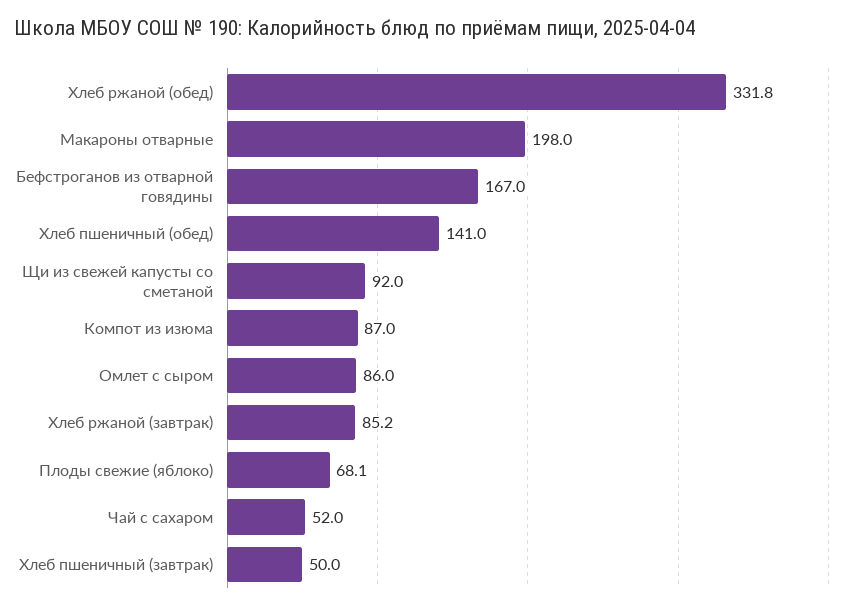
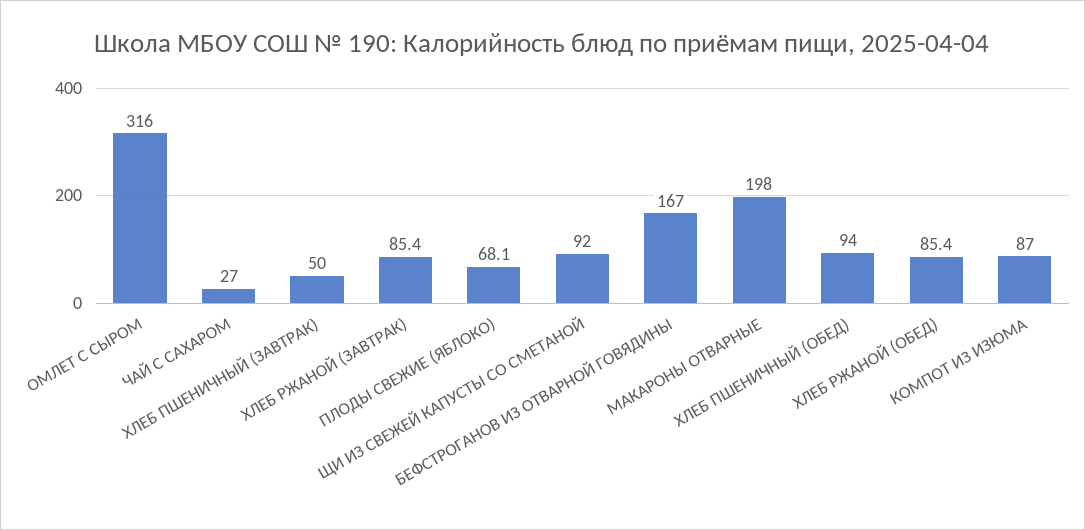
Хлеб ржаной (обед): 331.8 -> 85.4
Хлеб пшеничный (обед): 141 -> 94
Омлет с сыром: 86 -> 316
Хлеб ржаной (завтрак): 85.2 -> 85.4
Чай с сахаром: 52 -> 27

